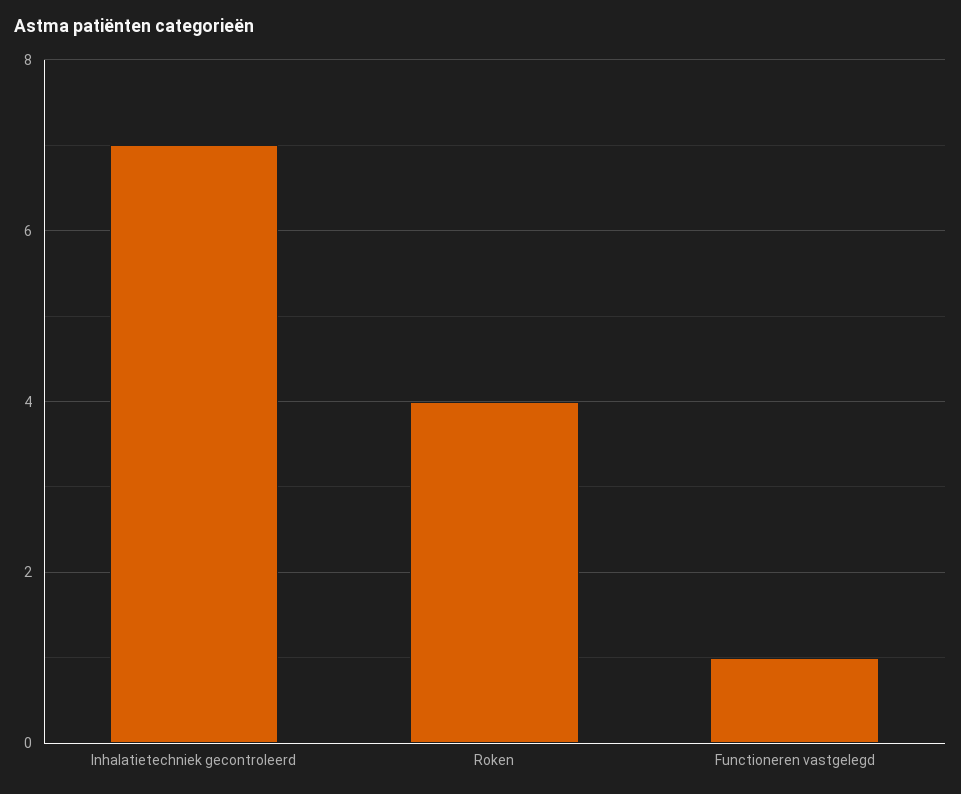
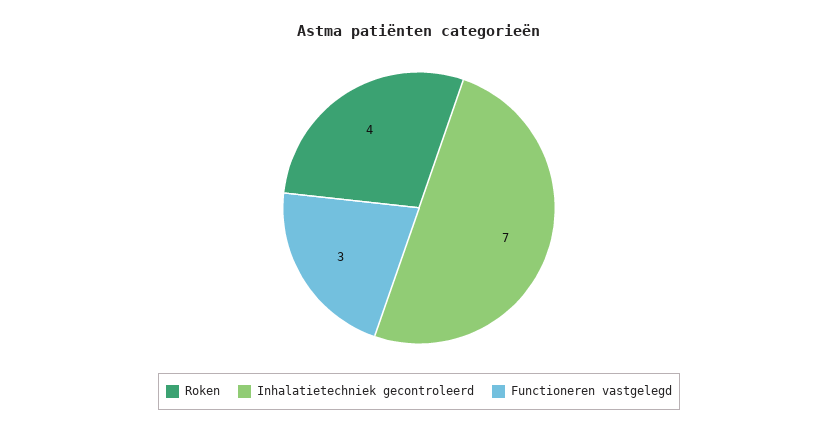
Functioneren vastgelegd: 1 -> 3

